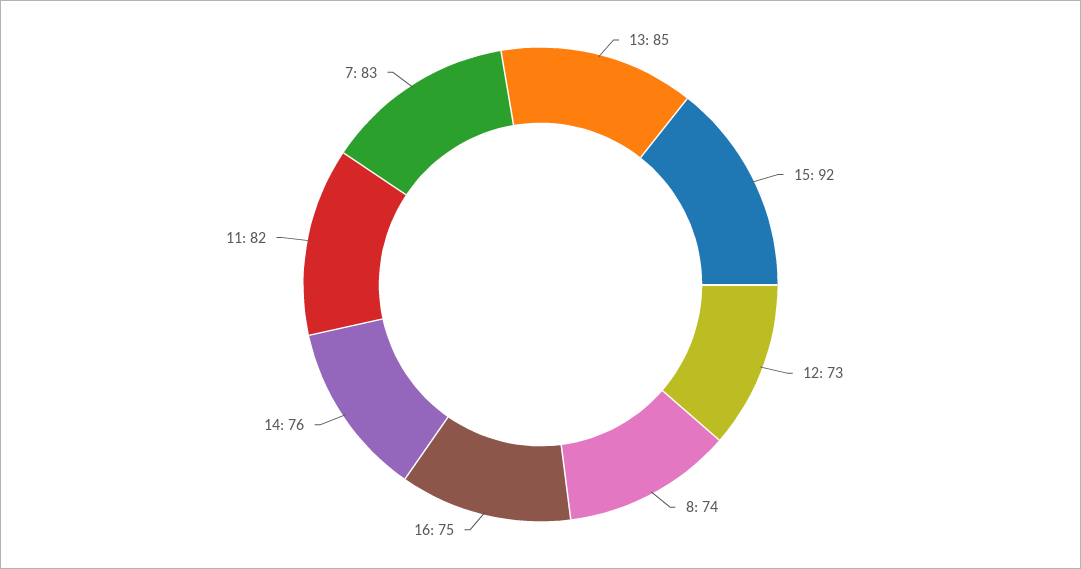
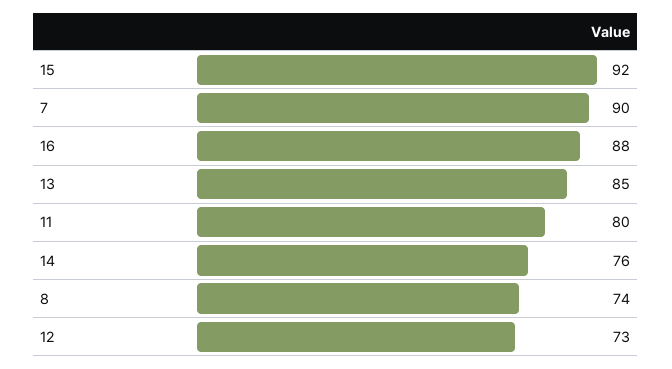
16: 75 -> 88
11: 82 -> 80
7: 83 -> 90

